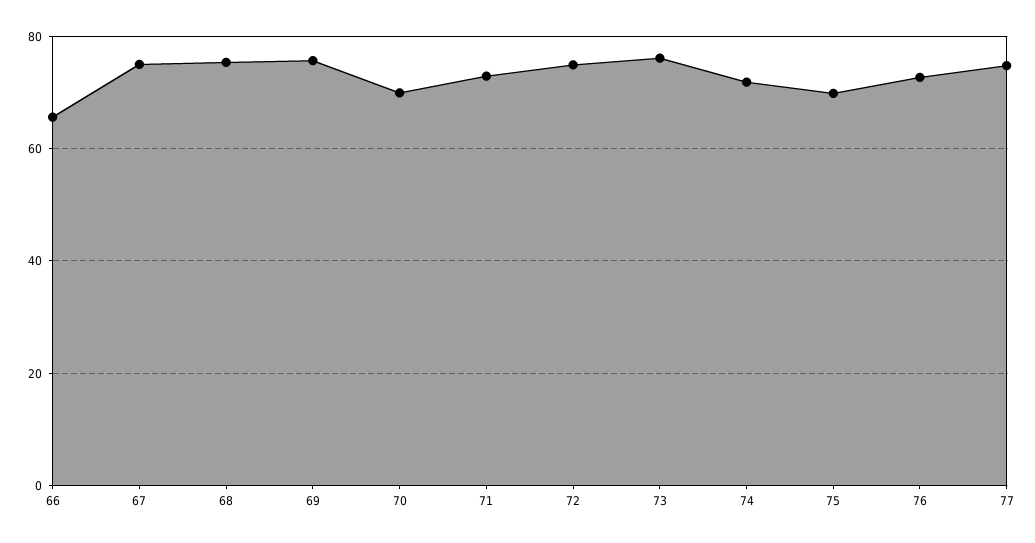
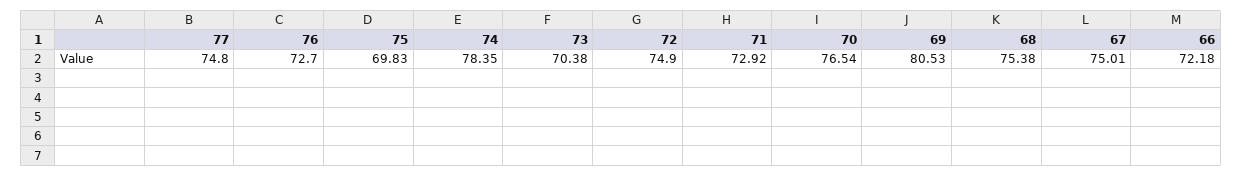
66: 66 -> 72.18
69: 76 -> 80.53
70: 70 -> 76.54
73: 76 -> 70.38
74: 72 -> 78.35

